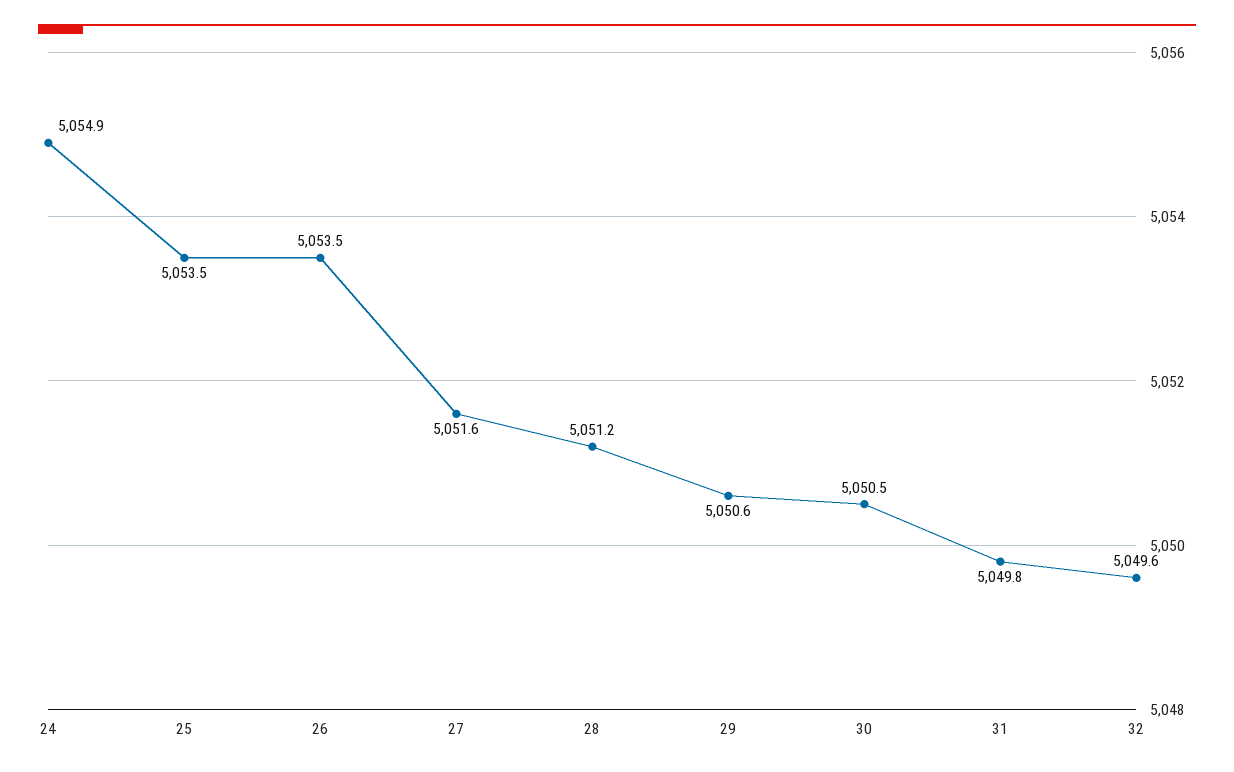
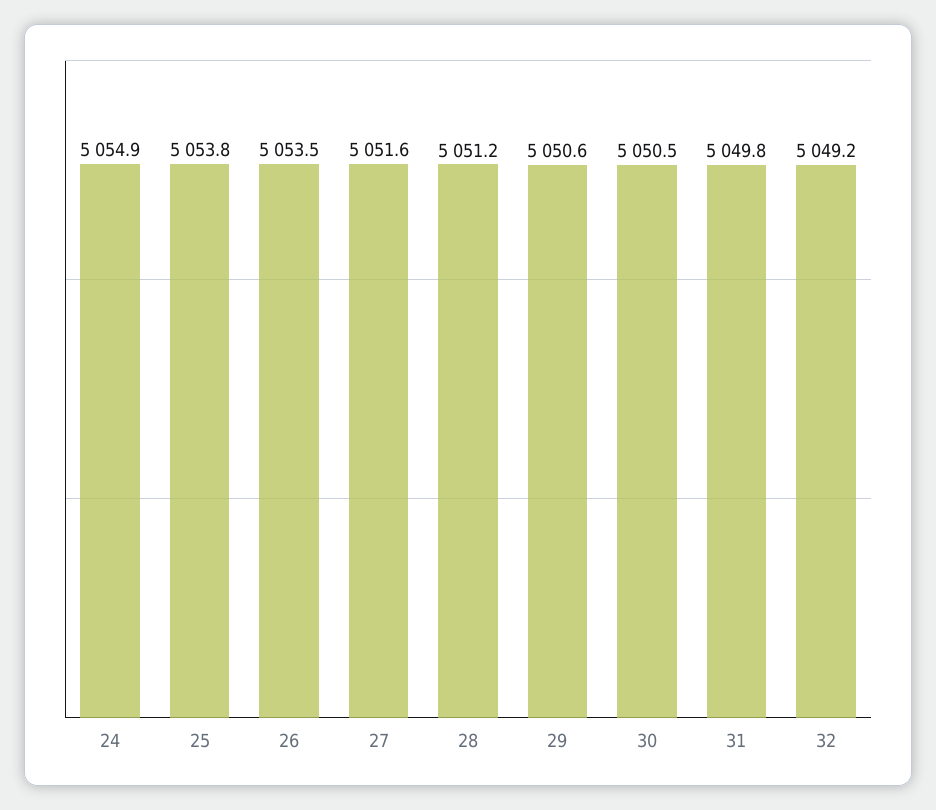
25: 5053.5 -> 5053.8
32: 5049.6 -> 5049.2

